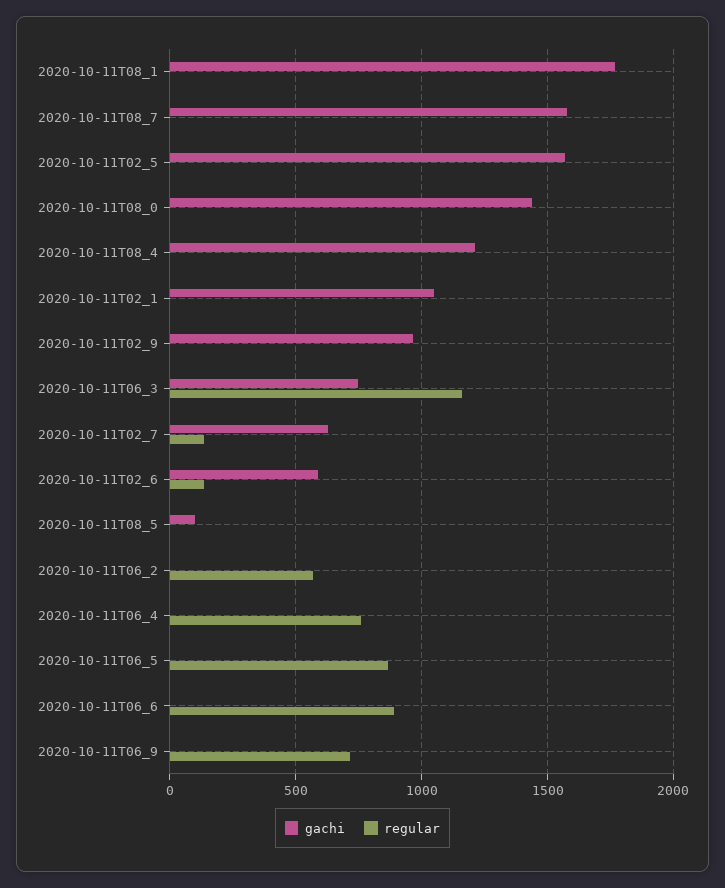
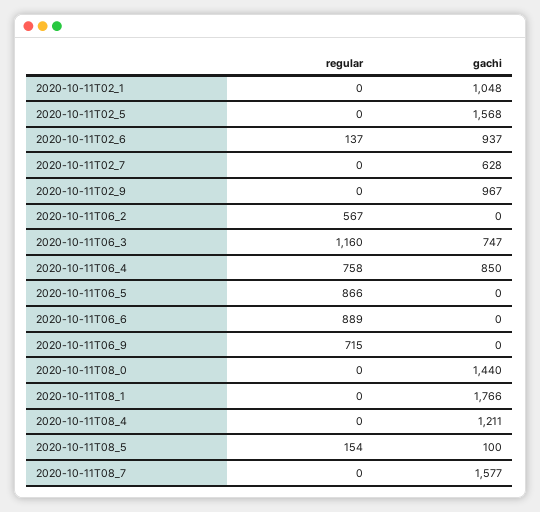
regular, 2020-10-11T02_7: 150 -> 0
gachi, 2020-10-11T02_6: 600 -> 937
regular, 2020-10-11T08_5: 0 -> 154
gachi, 2020-10-11T06_4: 0 -> 850

